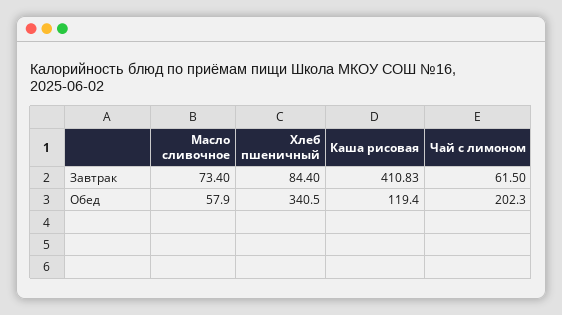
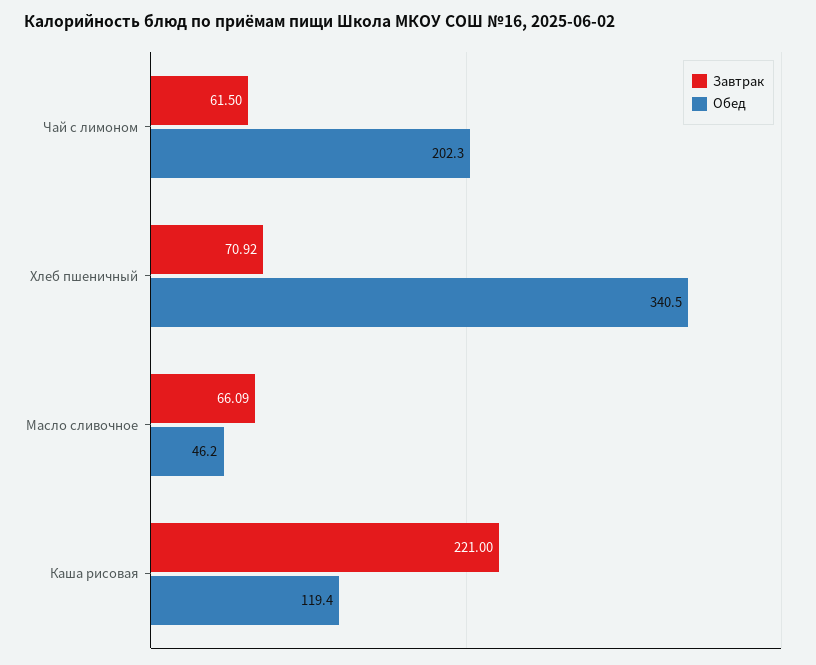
Завтрак, Масло сливочное: 73.4 -> 66.09
Завтрак, Хлеб пшеничный: 84.4 -> 70.92
Завтрак, Каша рисовая: 410.83 -> 221
Обед, Масло сливочное: 57.9 -> 46.2

